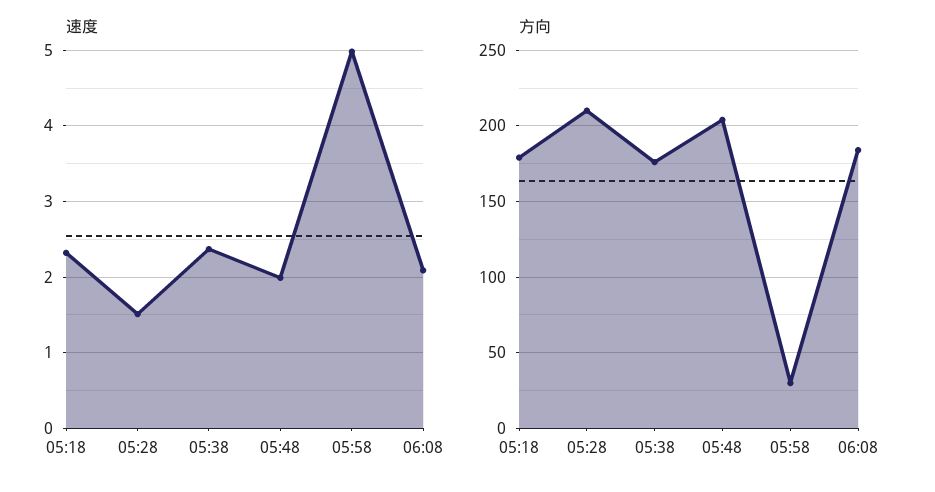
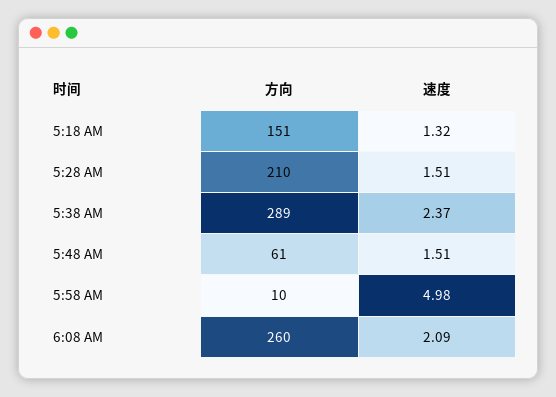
速度, 05:18: 2.3 -> 1.32
速度, 05:48: 2 -> 1.51
方向, 05:18: 180 -> 151
方向, 05:38: 175 -> 289
方向, 05:48: 205 -> 61
方向, 05:58: 30 -> 10
方向, 06:08: 185 -> 260

